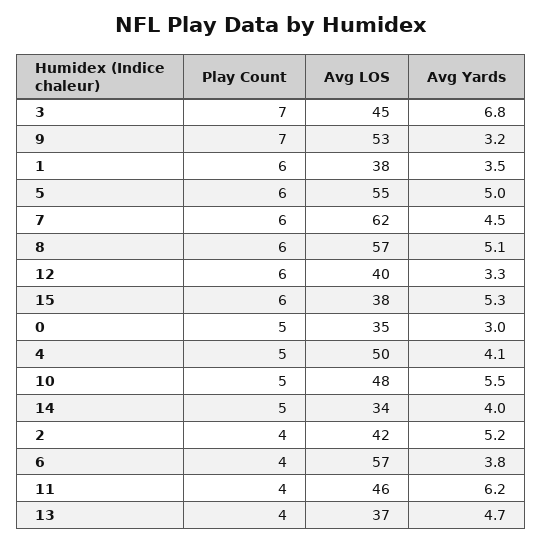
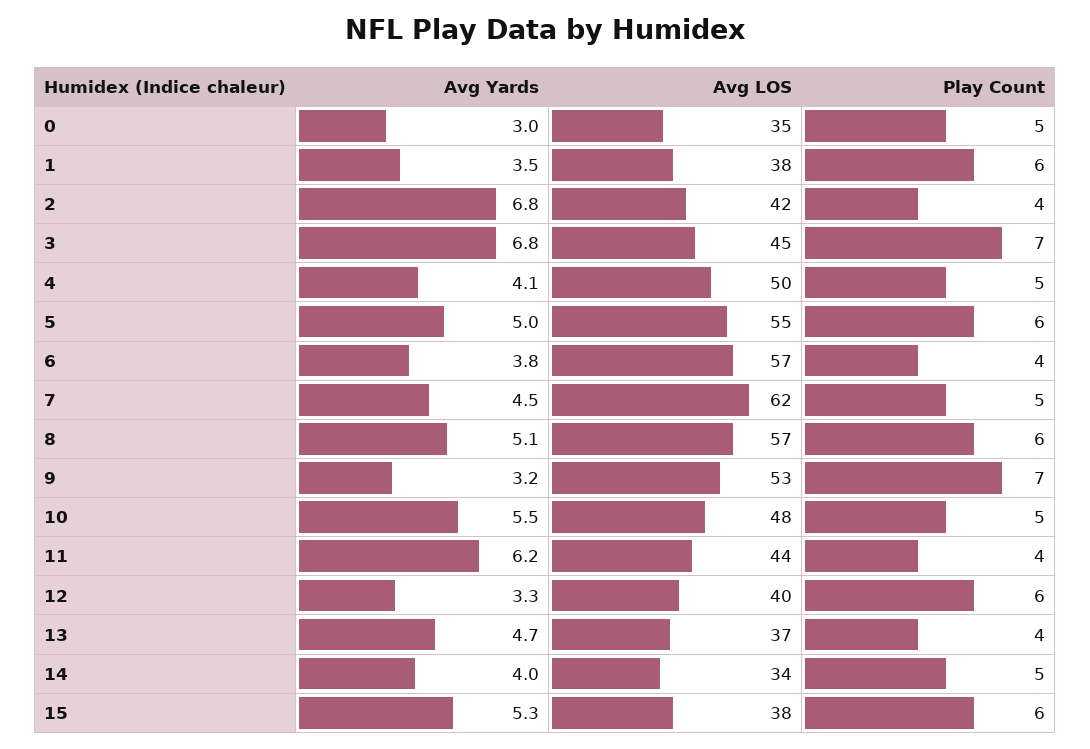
Play Count, 7: 6 -> 5
Avg Yards, 2: 5.2 -> 6.8
Avg LOS, 11: 46 -> 44

